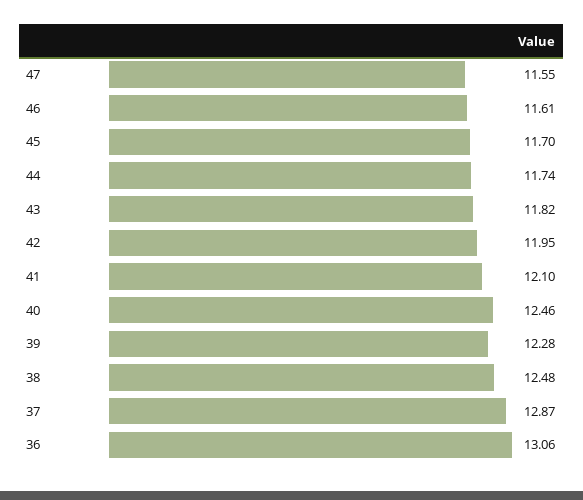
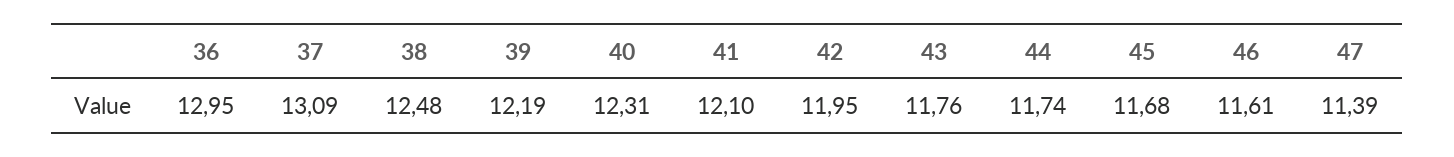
47: 11.55 -> 11.39
45: 11.7 -> 11.68
43: 11.82 -> 11.76
40: 12.46 -> 12.31
39: 12.28 -> 12.19
37: 12.87 -> 13.09
36: 13.06 -> 12.95

